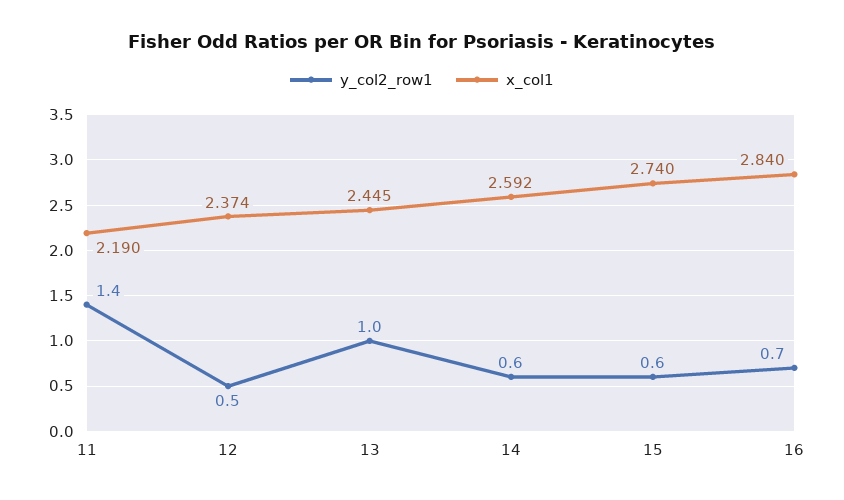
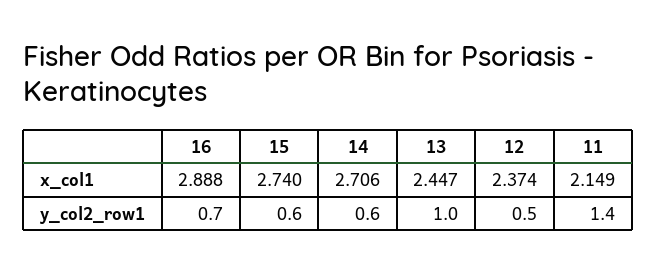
x_col1, 11: 2.19 -> 2.149
x_col1, 13: 2.445 -> 2.447
x_col1, 14: 2.592 -> 2.706
x_col1, 16: 2.84 -> 2.888

